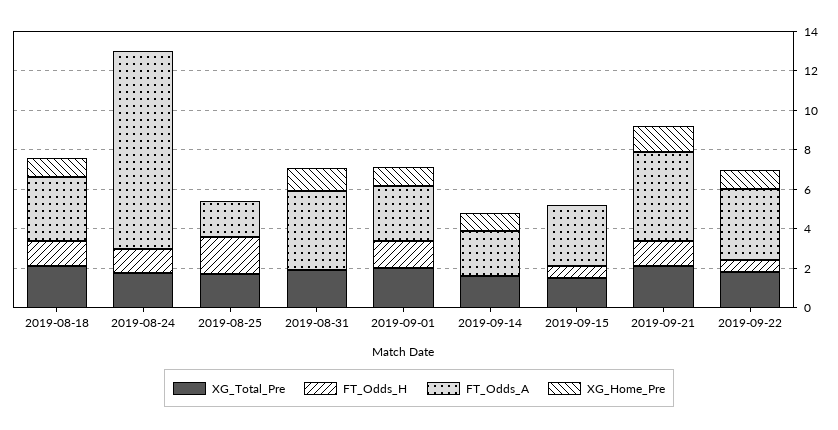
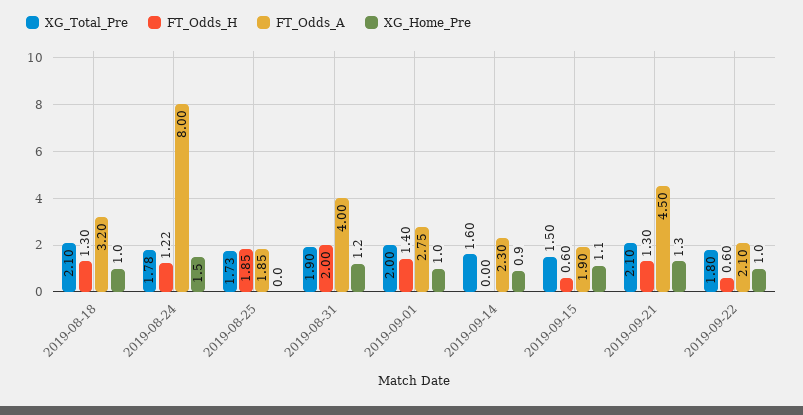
FT_Odds_A, 2019-08-24: 10 -> 8
XG_Home_Pre, 2019-08-24: 0 -> 1.5
FT_Odds_H, 2019-08-31: 0 -> 2
FT_Odds_A, 2019-09-15: 3 -> 1.9
XG_Home_Pre, 2019-09-15: 0 -> 1.1
FT_Odds_A, 2019-09-22: 3.5 -> 2.1

